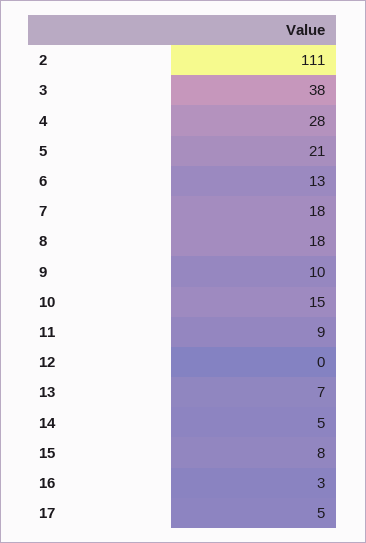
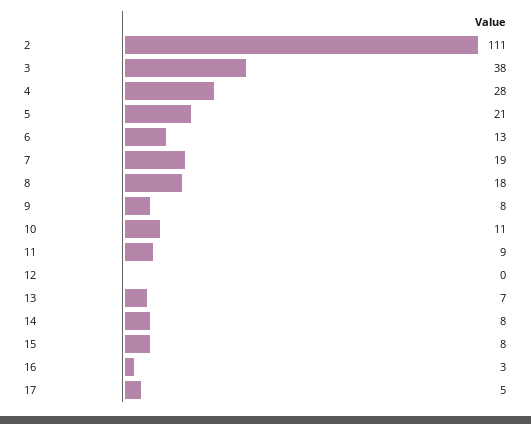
7: 18 -> 19
9: 10 -> 8
10: 15 -> 11
14: 5 -> 8

